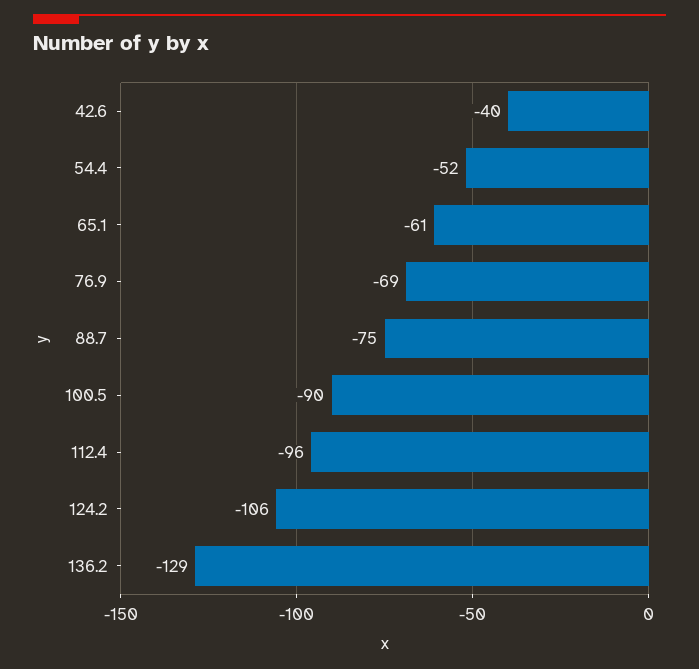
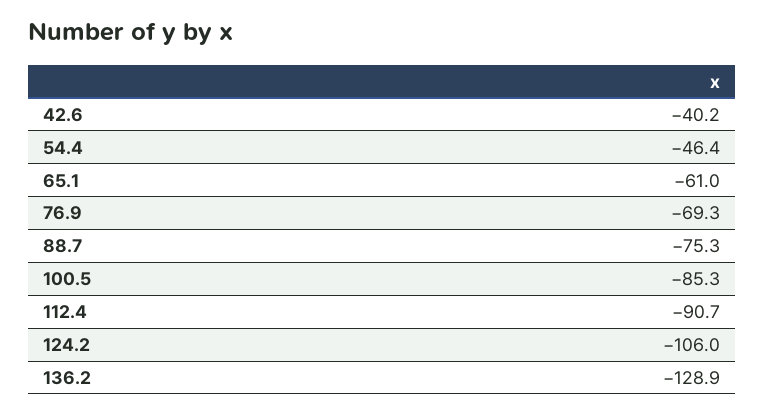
54.4: -52 -> -46.4
100.5: -90 -> -85.3
112.4: -96 -> -90.7

